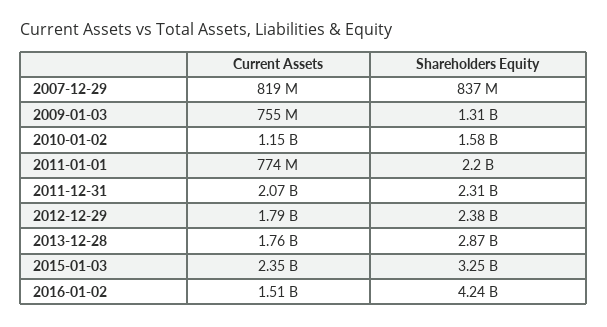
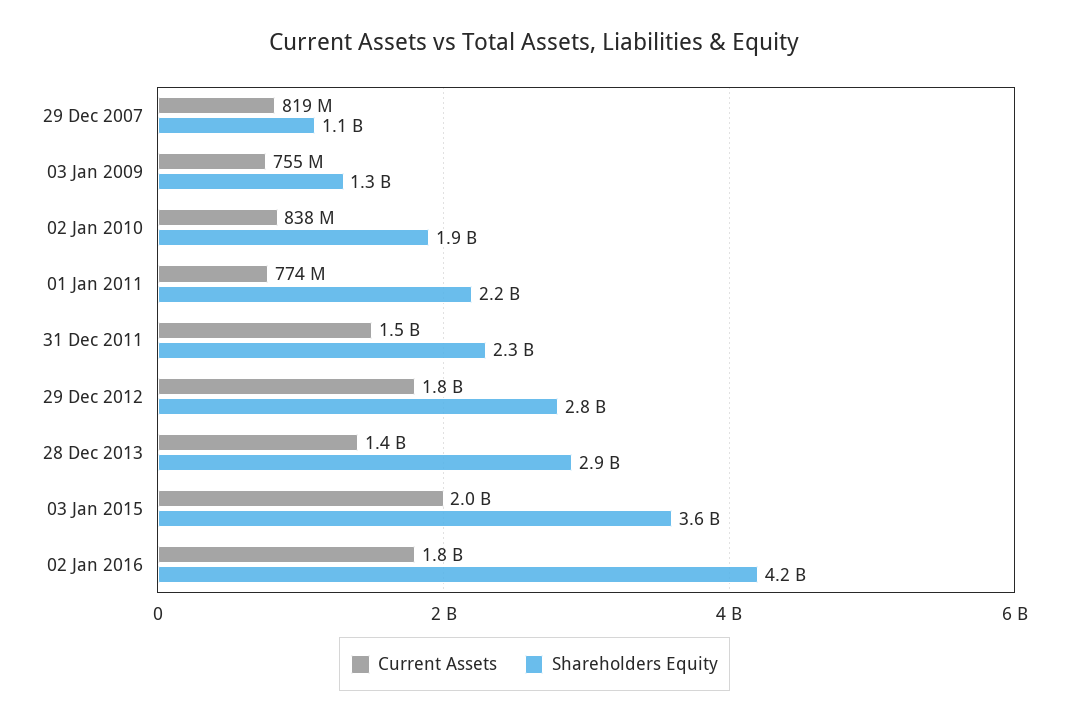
Shareholders Equity, 2007-12-29: 837000000 -> 1100000000
Current Assets, 2010-01-02: 1150000000 -> 838000000
Shareholders Equity, 2010-01-02: 1580000000 -> 1900000000
Current Assets, 2011-12-31: 2070000000 -> 1500000000
Shareholders Equity, 2012-12-29: 2380000000 -> 2800000000
Current Assets, 2013-12-28: 1760000000 -> 1400000000
Current Assets, 2015-01-03: 2350000000 -> 2000000000
Shareholders Equity, 2015-01-03: 3250000000 -> 3600000000
Current Assets, 2016-01-02: 1510000000 -> 1800000000

